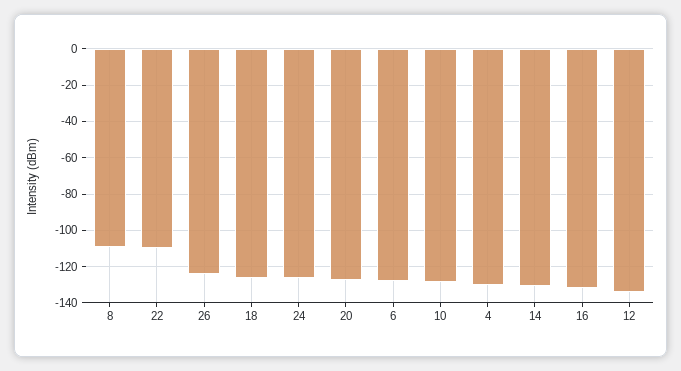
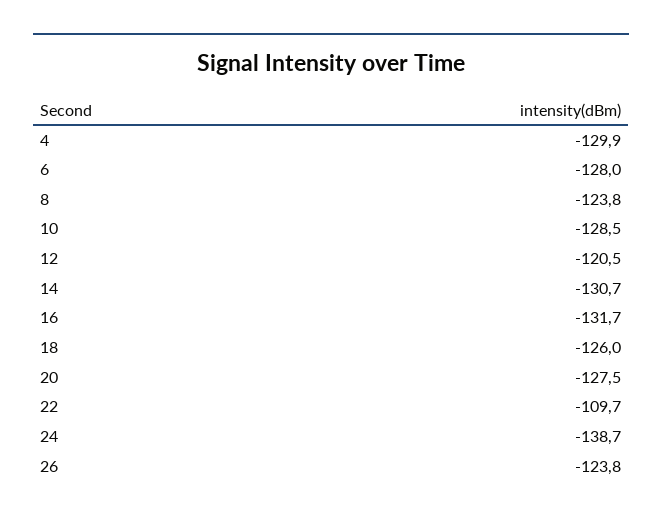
8: -110 -> -123.8
24: -125 -> -138.7
12: -135 -> -120.5

